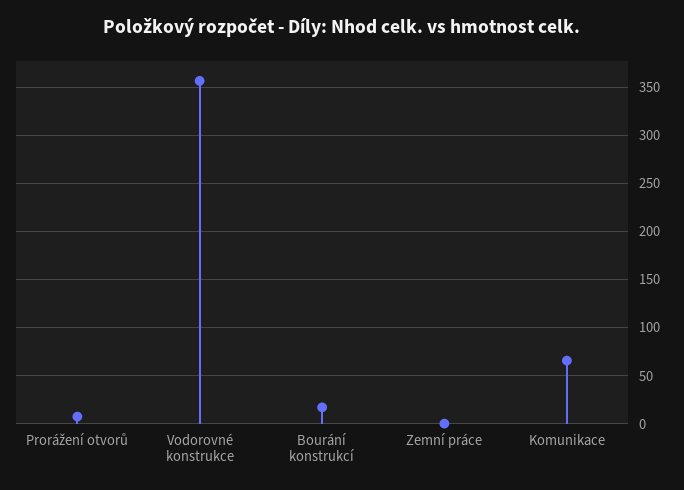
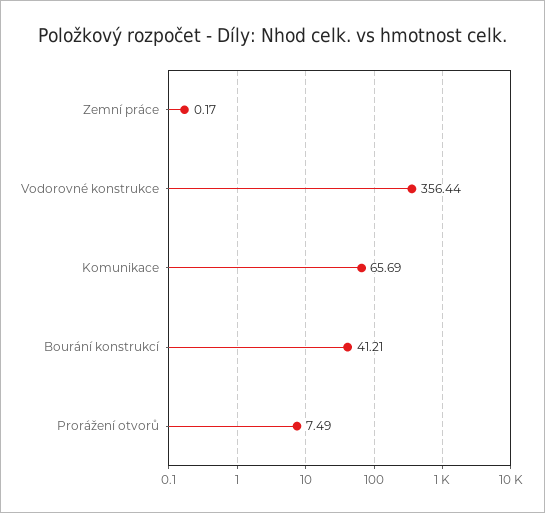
Bourání konstrukcí: 20 -> 41.21

